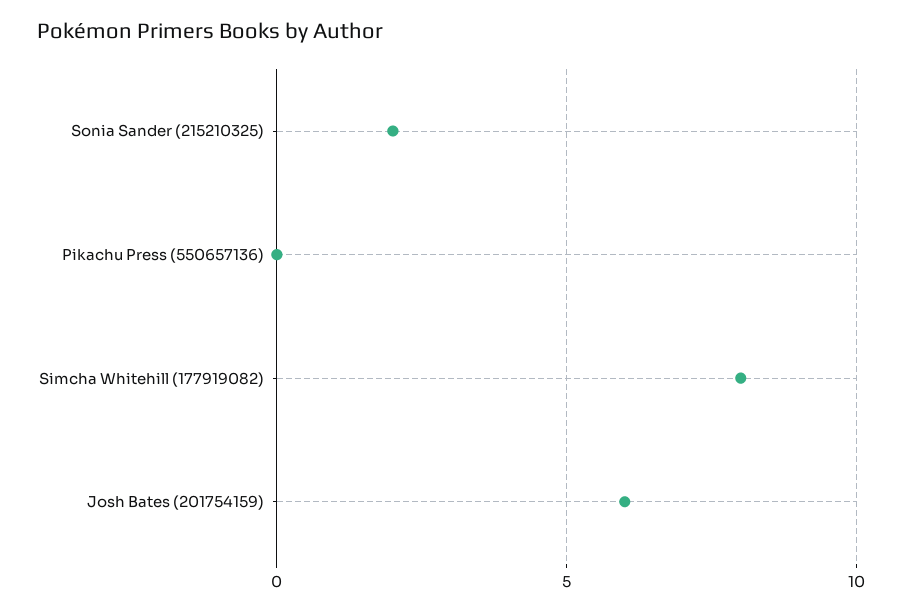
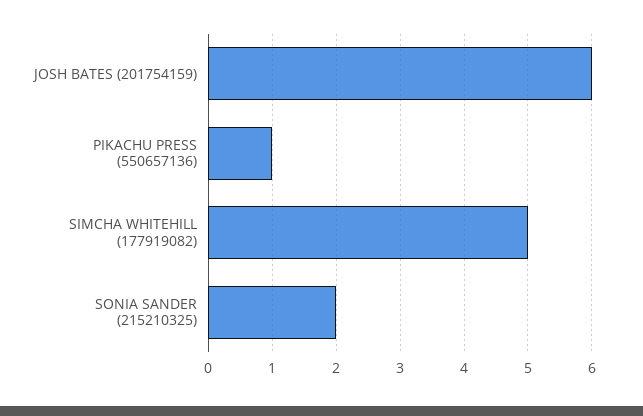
Pikachu Press (550657136): 0 -> 1
Simcha Whitehill (177919082): 8 -> 5

